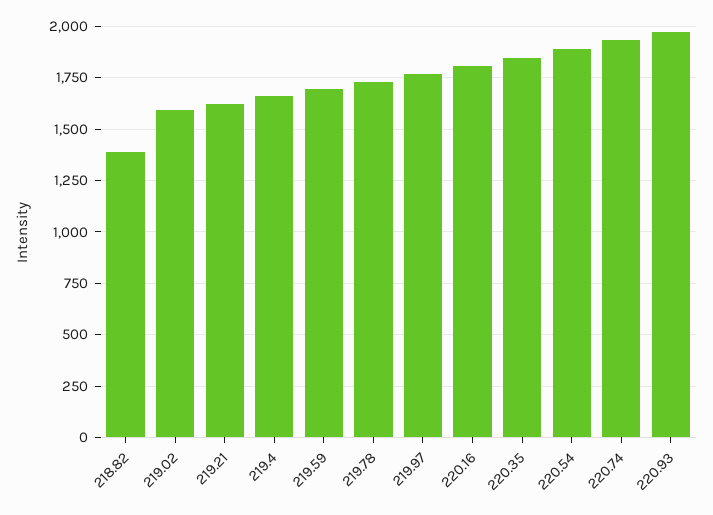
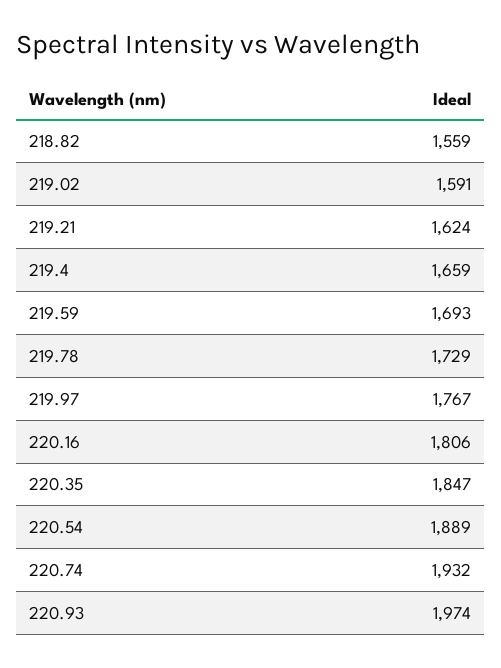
218.82: 1400 -> 1559

